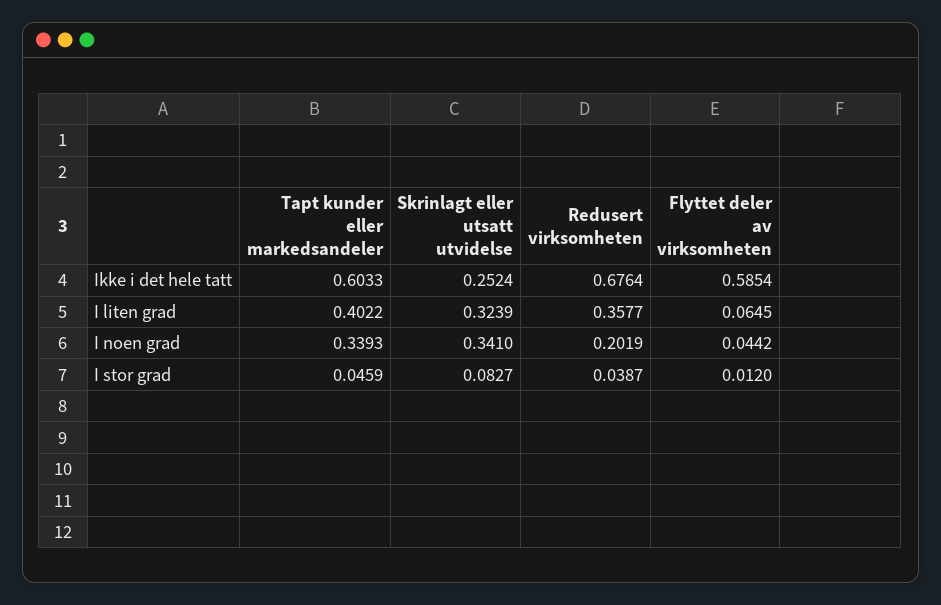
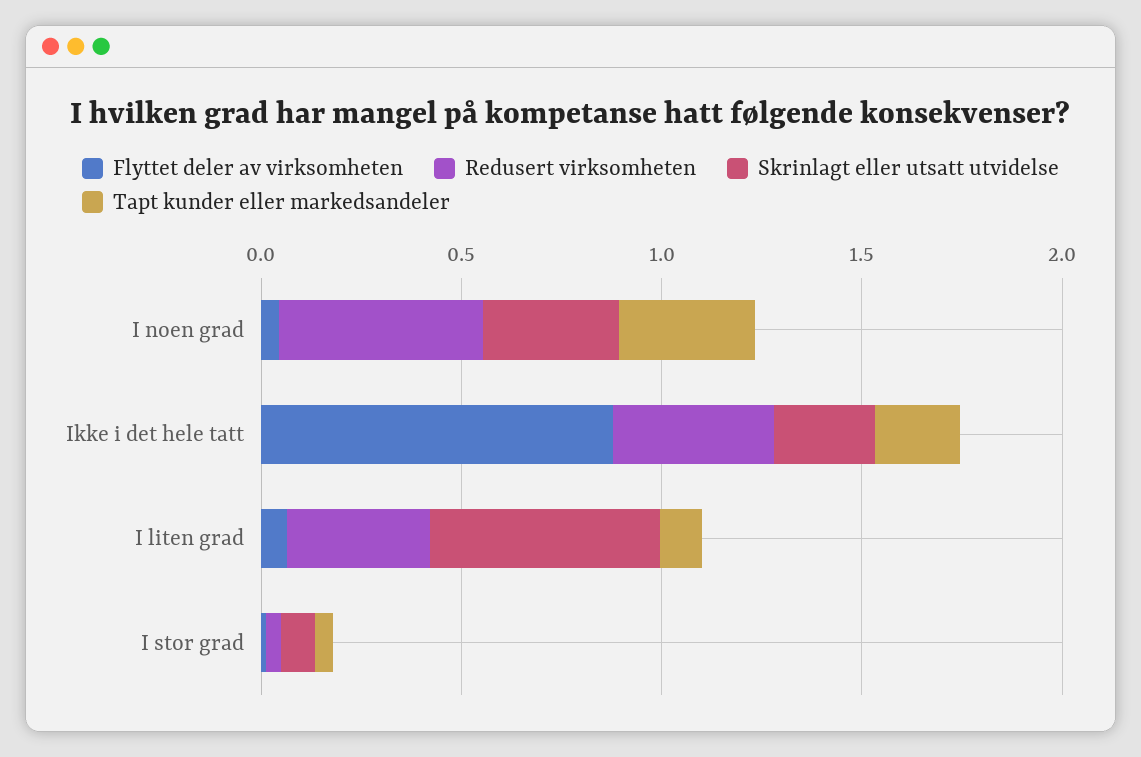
Tapt kunder eller markedsandeler, Ikke i det hele tatt: 0.6033 -> 0.2
Redusert virksomheten, Ikke i det hele tatt: 0.6764 -> 0.4
Flyttet deler av virksomheten, Ikke i det hele tatt: 0.5854 -> 0.9
Tapt kunder eller markedsandeler, I liten grad: 0.4022 -> 0.1
Skrinlagt eller utsatt utvidelse, I liten grad: 0.3239 -> 0.6
Redusert virksomheten, I noen grad: 0.2019 -> 0.5

